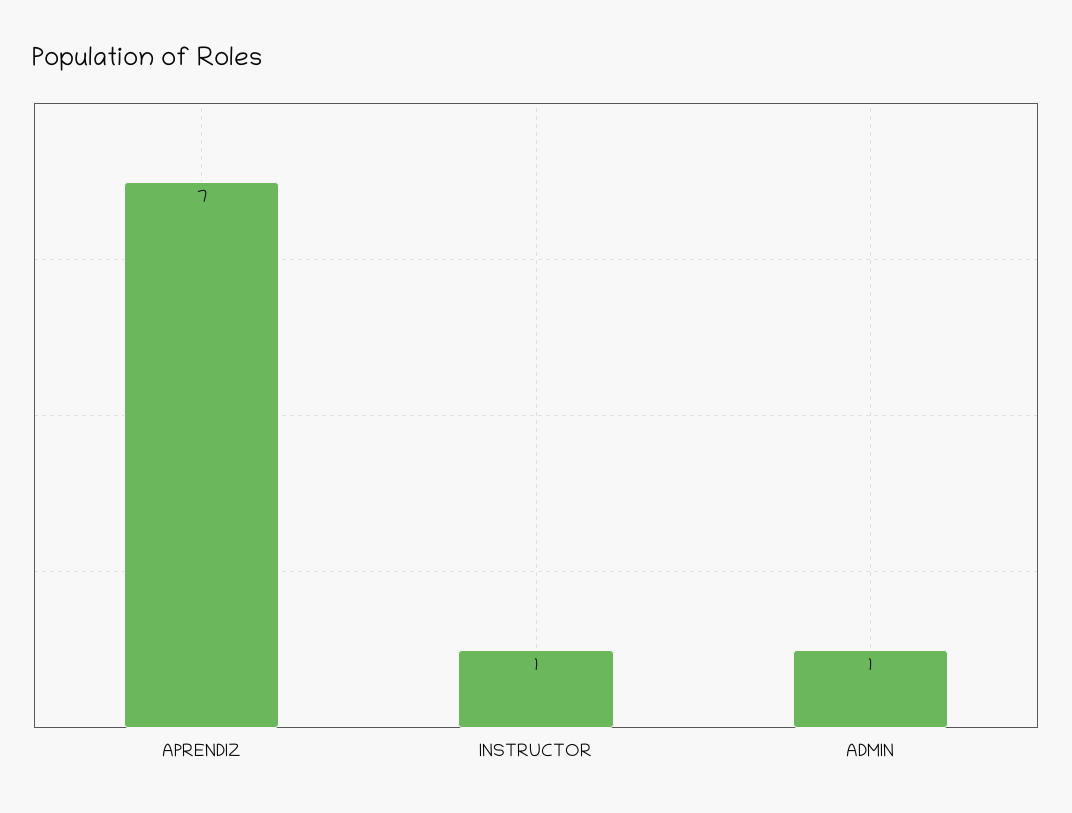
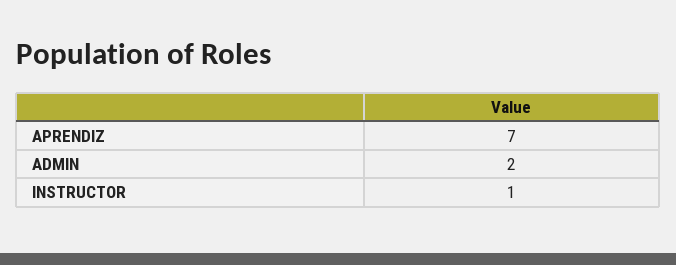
ADMIN: 1 -> 2

